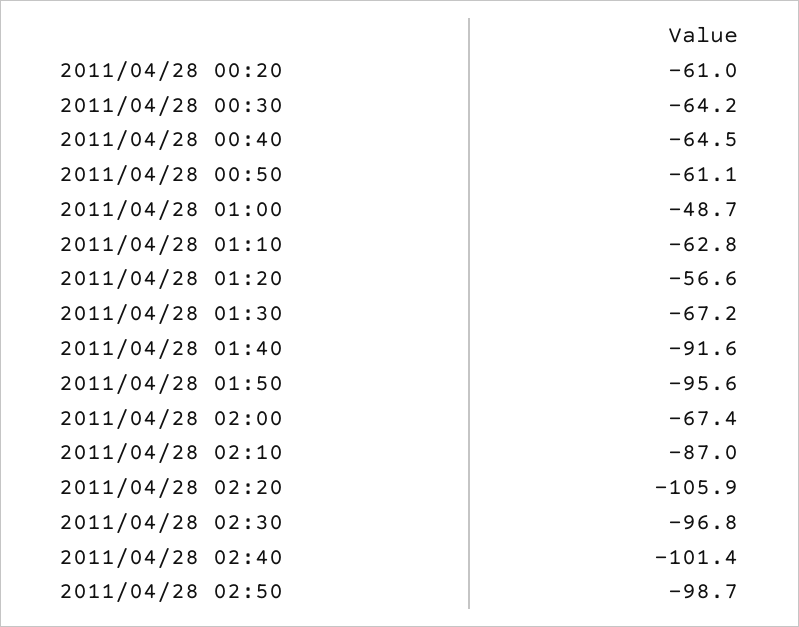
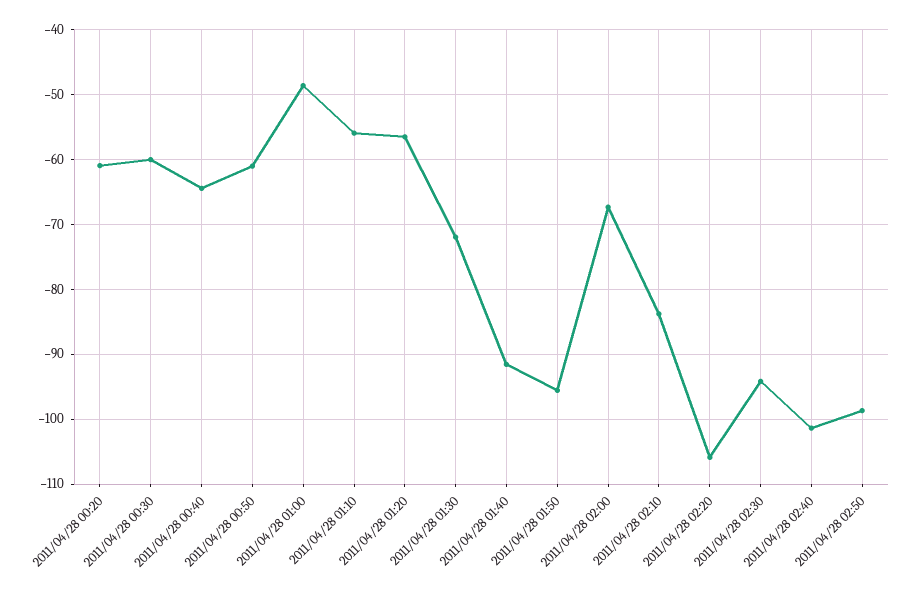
2011/04/28 00:30: -64.2 -> -60
2011/04/28 01:10: -62.8 -> -56
2011/04/28 01:30: -67.2 -> -72
2011/04/28 02:10: -87 -> -84
2011/04/28 02:30: -96.8 -> -94

